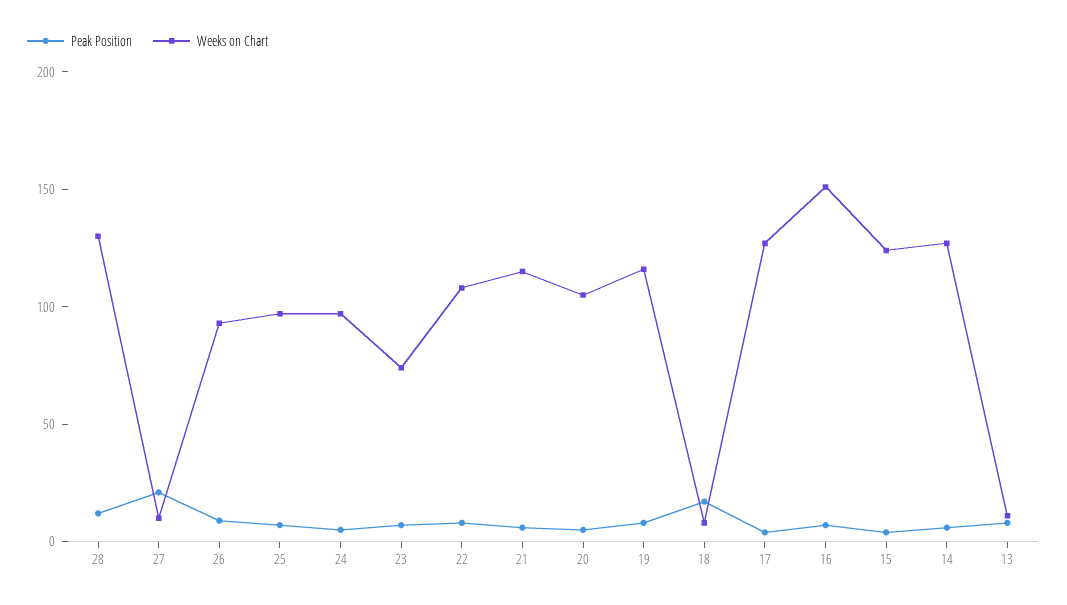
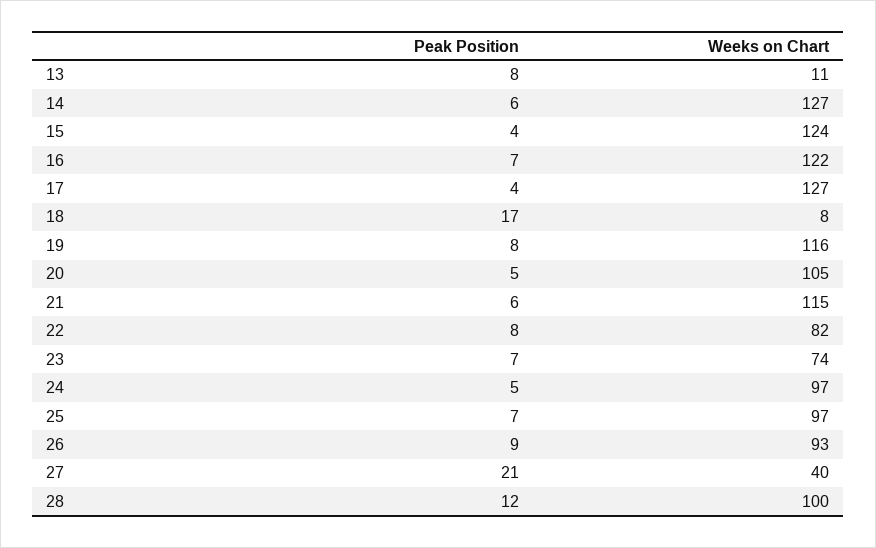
Weeks on Chart, 28: 130 -> 100
Weeks on Chart, 27: 10 -> 40
Weeks on Chart, 22: 110 -> 82
Weeks on Chart, 16: 150 -> 122

